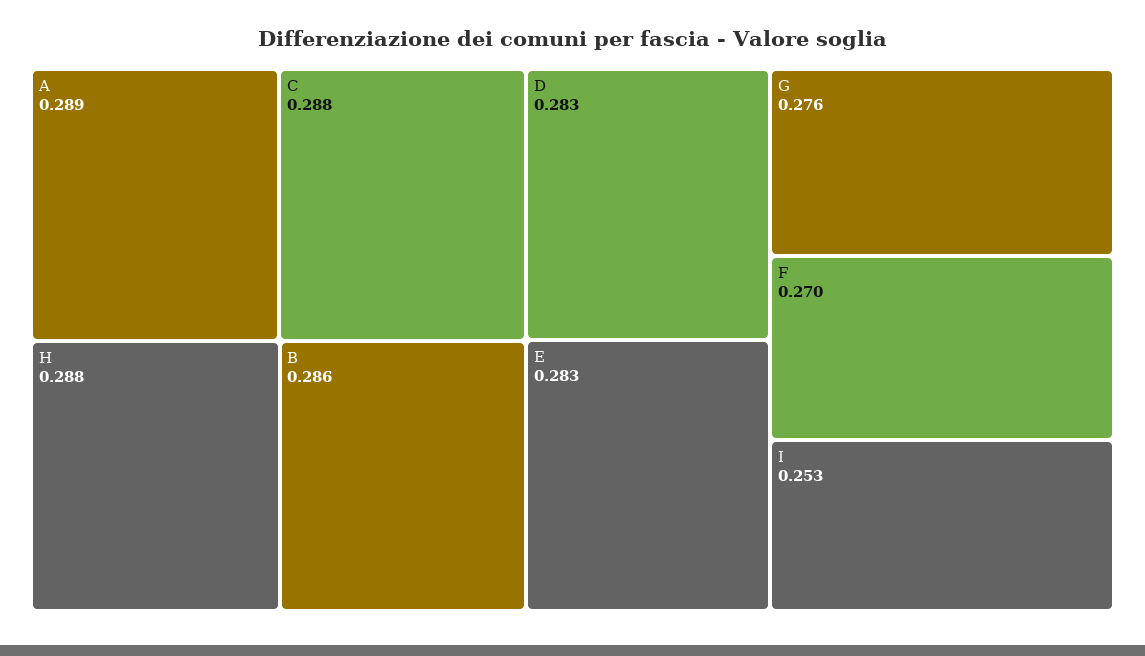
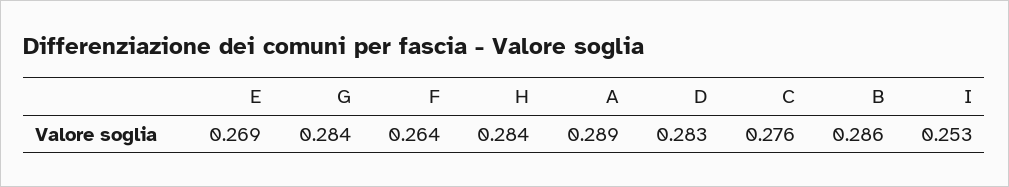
C: 0.288 -> 0.276
H: 0.288 -> 0.284
E: 0.283 -> 0.269
G: 0.276 -> 0.284
F: 0.27 -> 0.264

